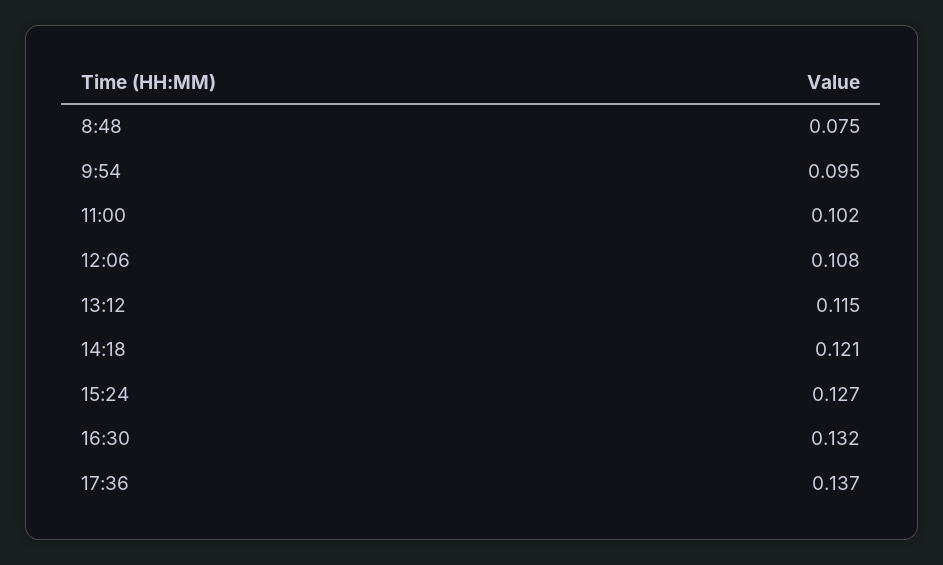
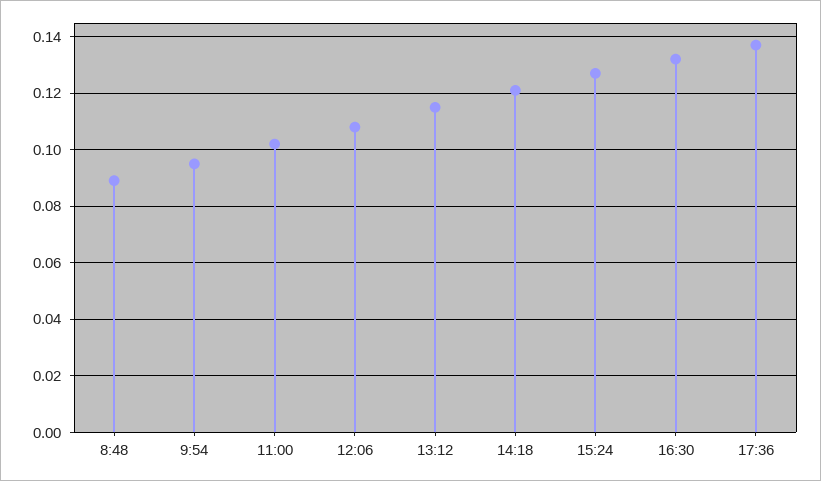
8:48: 0.075 -> 0.09

